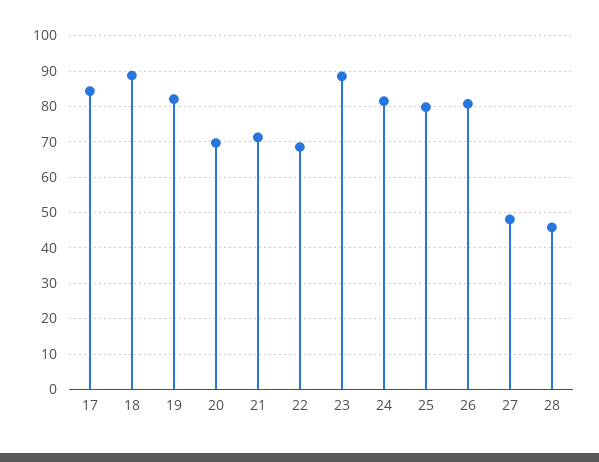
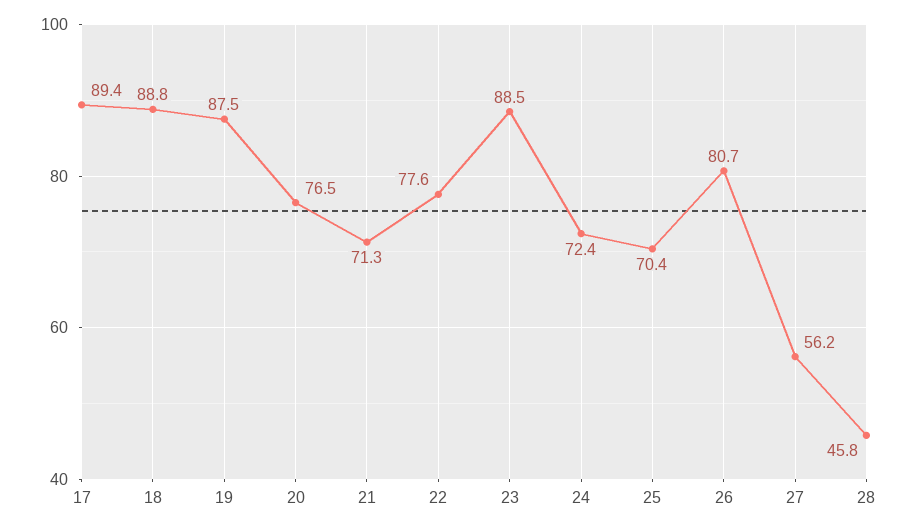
17: 84 -> 89.4
19: 82 -> 87.5
20: 70 -> 76.5
22: 68 -> 77.6
24: 82 -> 72.4
25: 80 -> 70.4
27: 48 -> 56.2

